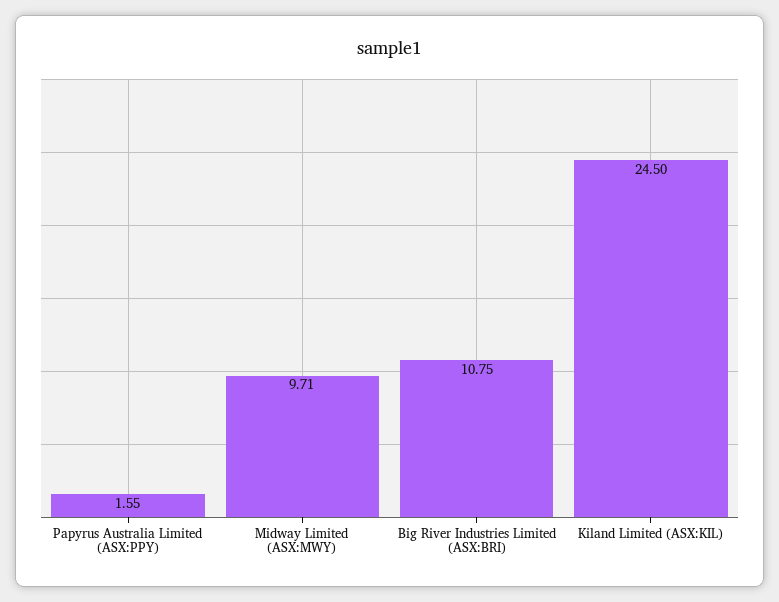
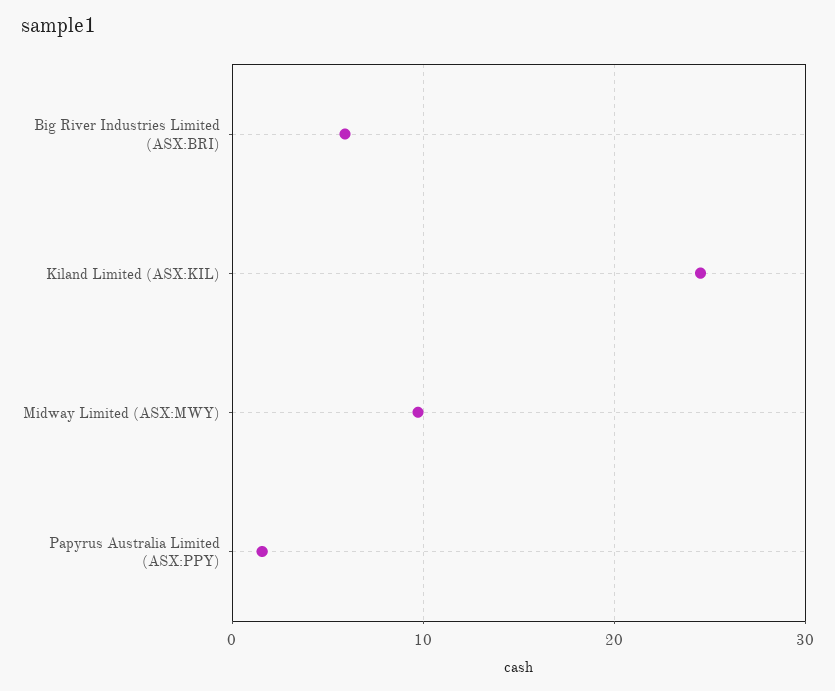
Big River Industries Limited (ASX:BRI): 10.75 -> 6

